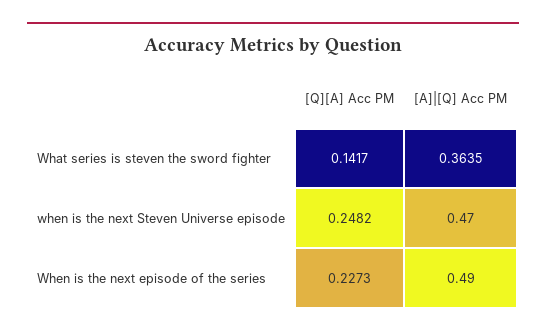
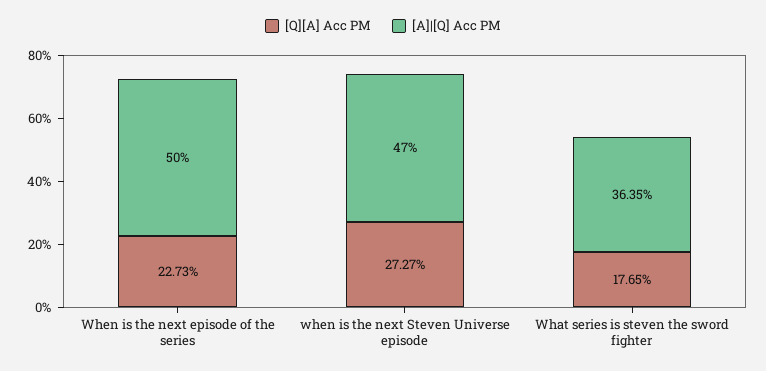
[Q][A] Acc PM, What series is steven the sword fighter: 0.1417 -> 0.1765
[Q][A] Acc PM, when is the next Steven Universe episode: 0.2482 -> 0.2727
[A]|[Q] Acc PM, When is the next episode of the series: 0.49 -> 0.5

